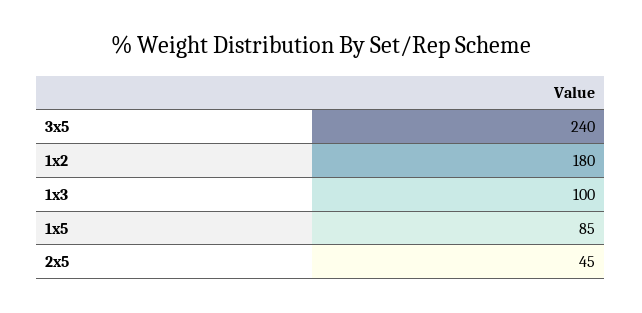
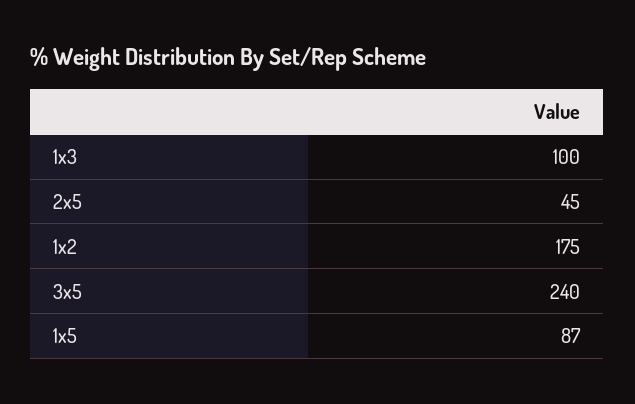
1x2: 180 -> 175
1x5: 85 -> 87

